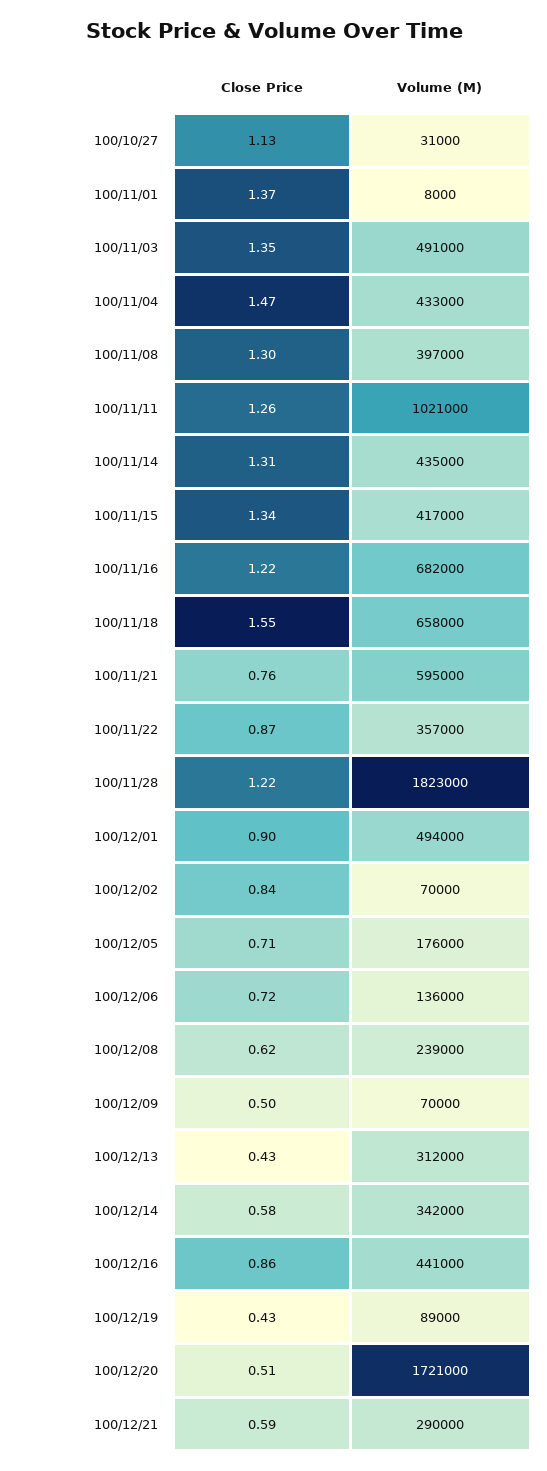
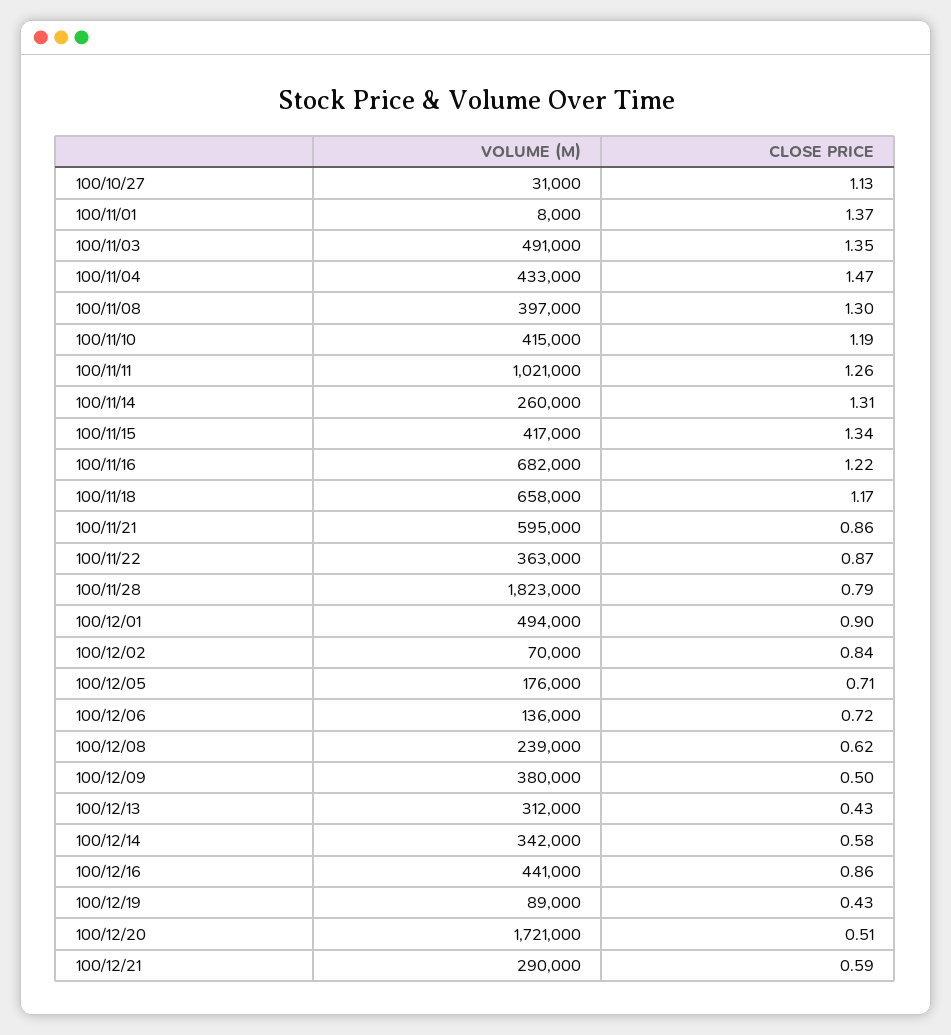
Volume (M), 100/11/14: 435000 -> 260000
Close Price, 100/11/18: 1.55 -> 1.17
Close Price, 100/11/21: 0.76 -> 0.86
Volume (M), 100/11/22: 357000 -> 363000
Close Price, 100/11/28: 1.22 -> 0.79
Volume (M), 100/12/09: 70000 -> 380000
Volume (M), 100/11/10: none -> 415000
Close Price, 100/11/10: none -> 1.19

